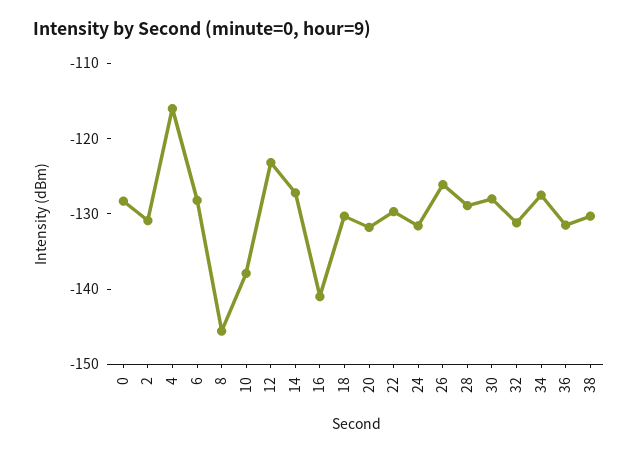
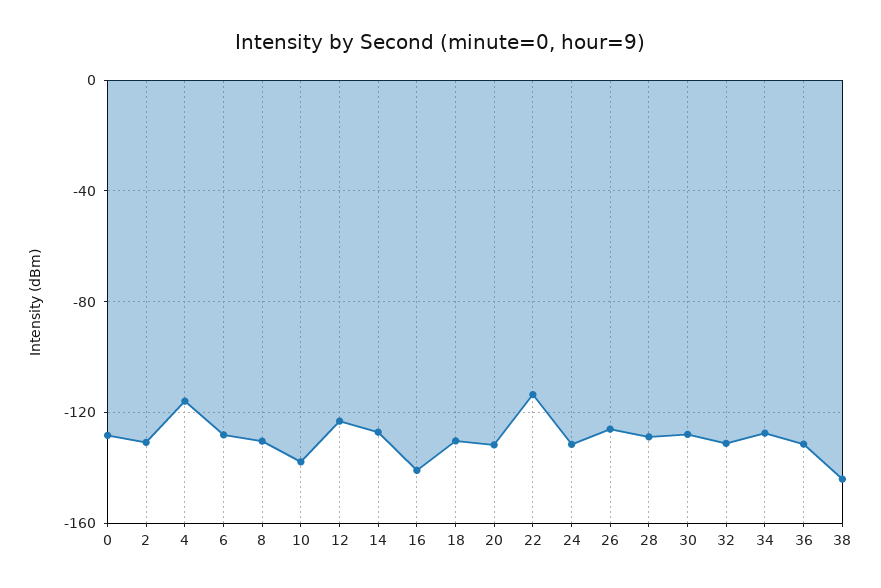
8: -146 -> -130
22: -130 -> -115
38: -130 -> -145

